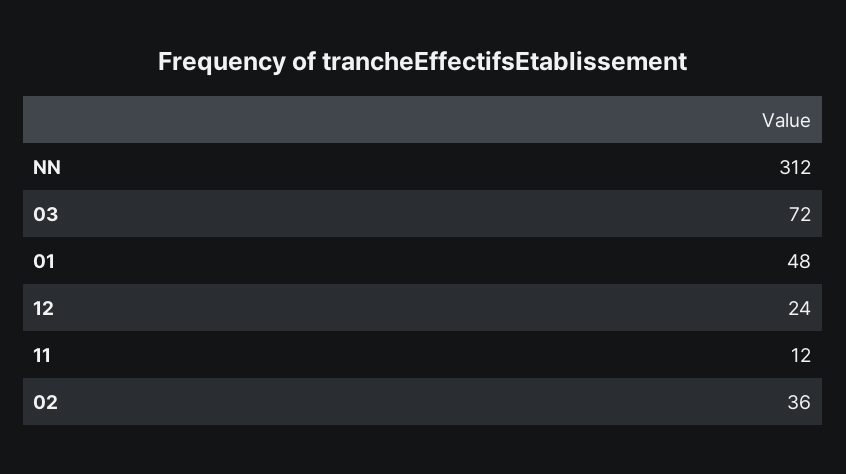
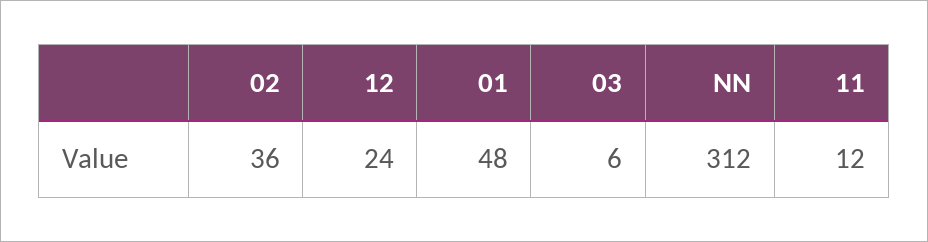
03: 72 -> 6

